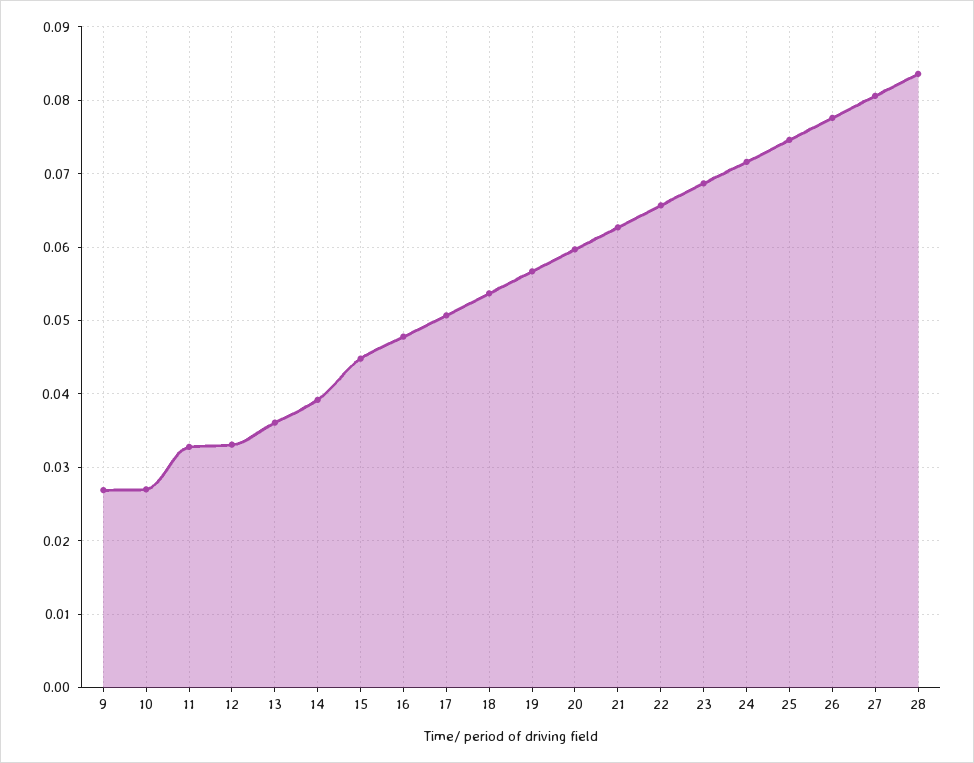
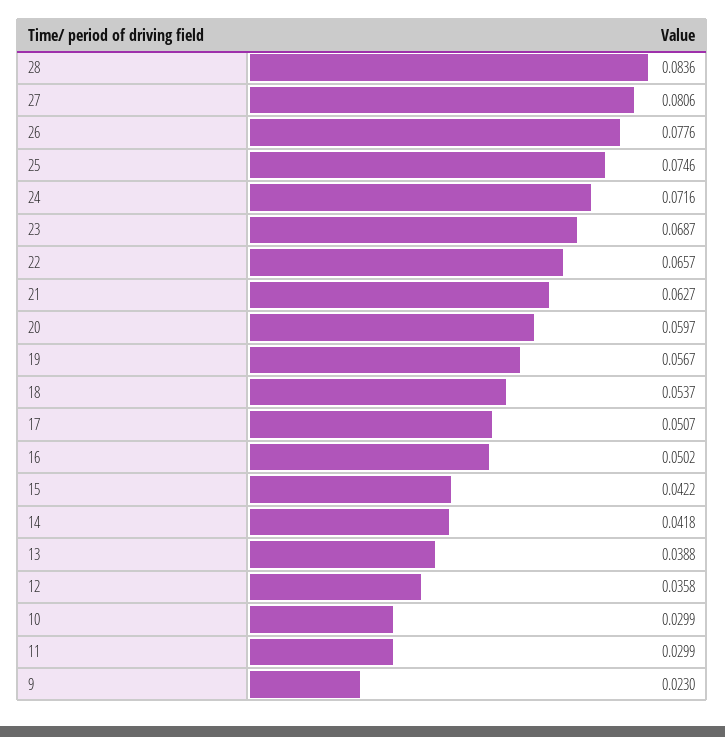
9: 0.027 -> 0.023
10: 0.027 -> 0.0299
11: 0.033 -> 0.0299
12: 0.033 -> 0.0358
13: 0.036 -> 0.0388
14: 0.039 -> 0.0418
15: 0.045 -> 0.0422
16: 0.048 -> 0.0502

